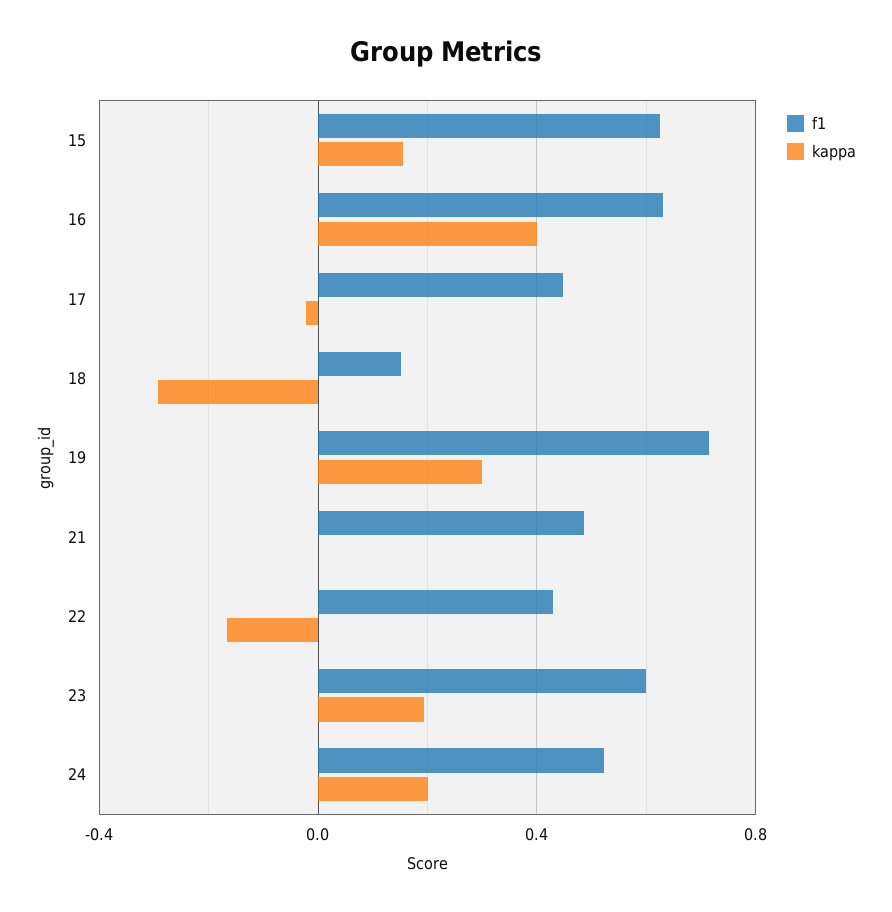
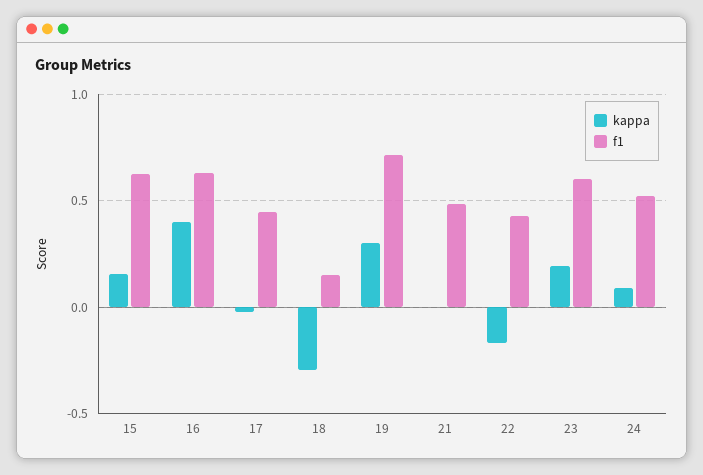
kappa, 24: 0.2 -> 0.1

